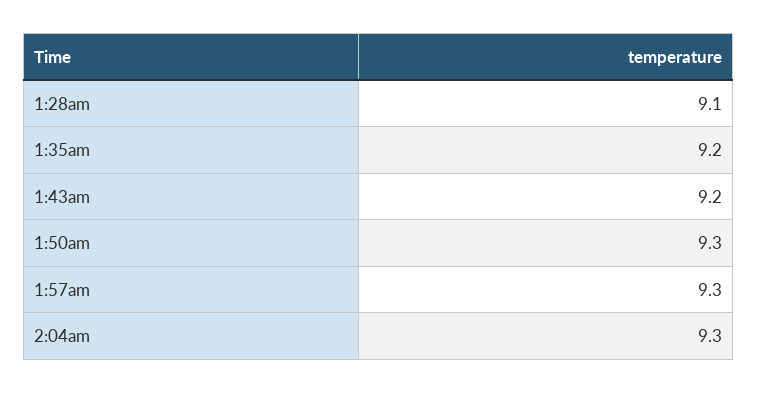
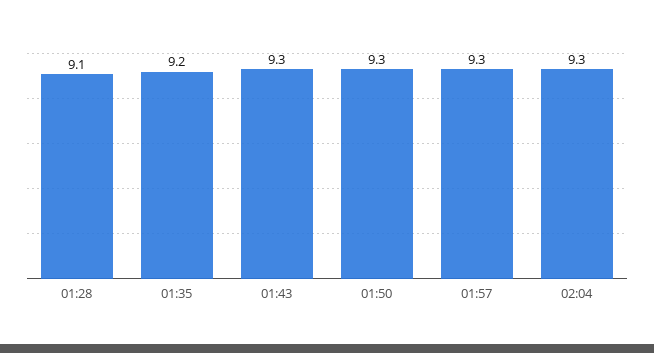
1:43am: 9.2 -> 9.3

